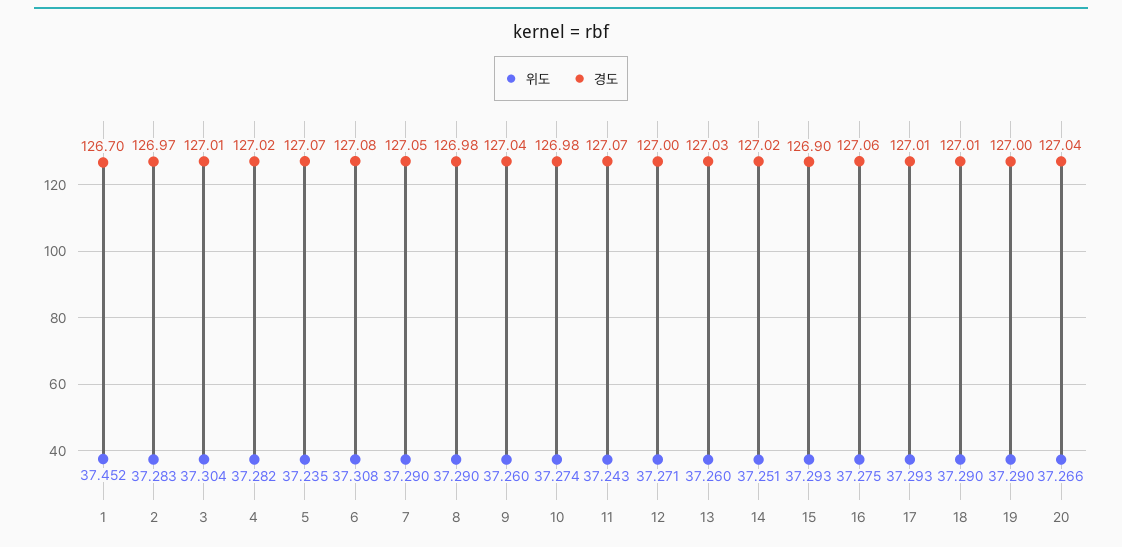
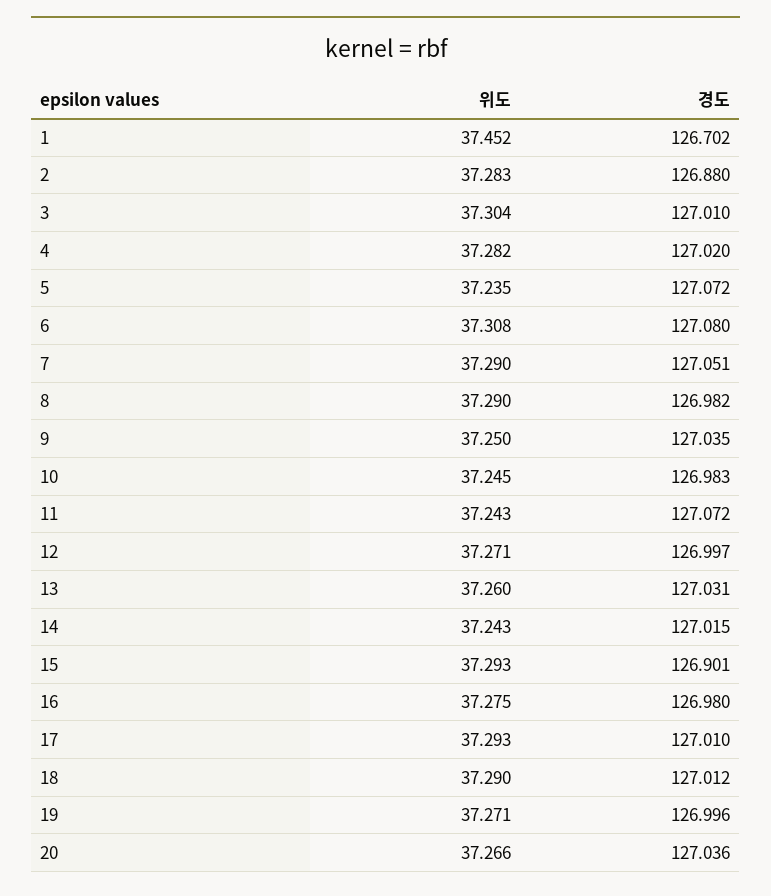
경도, 2: 126.97 -> 126.88
위도, 9: 37.26 -> 37.25
위도, 10: 37.274 -> 37.245
위도, 14: 37.251 -> 37.243
경도, 16: 127.06 -> 126.98
위도, 19: 37.29 -> 37.271

